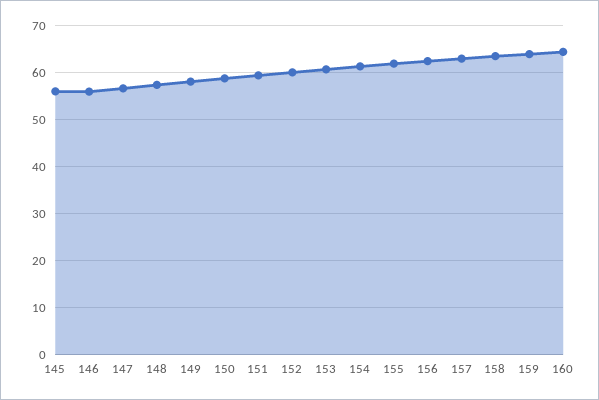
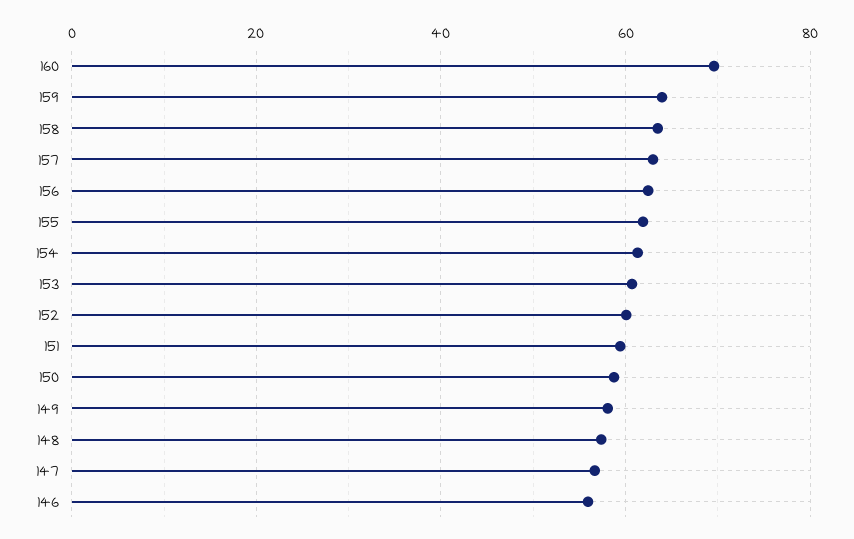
145: 56 -> none
160: 64 -> 70

